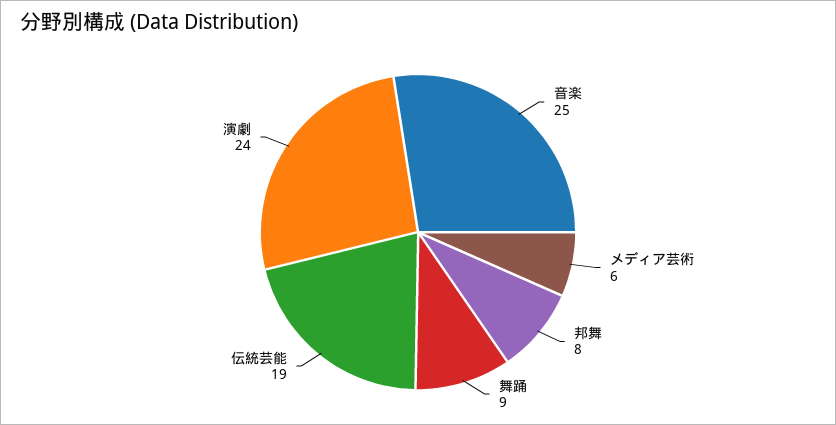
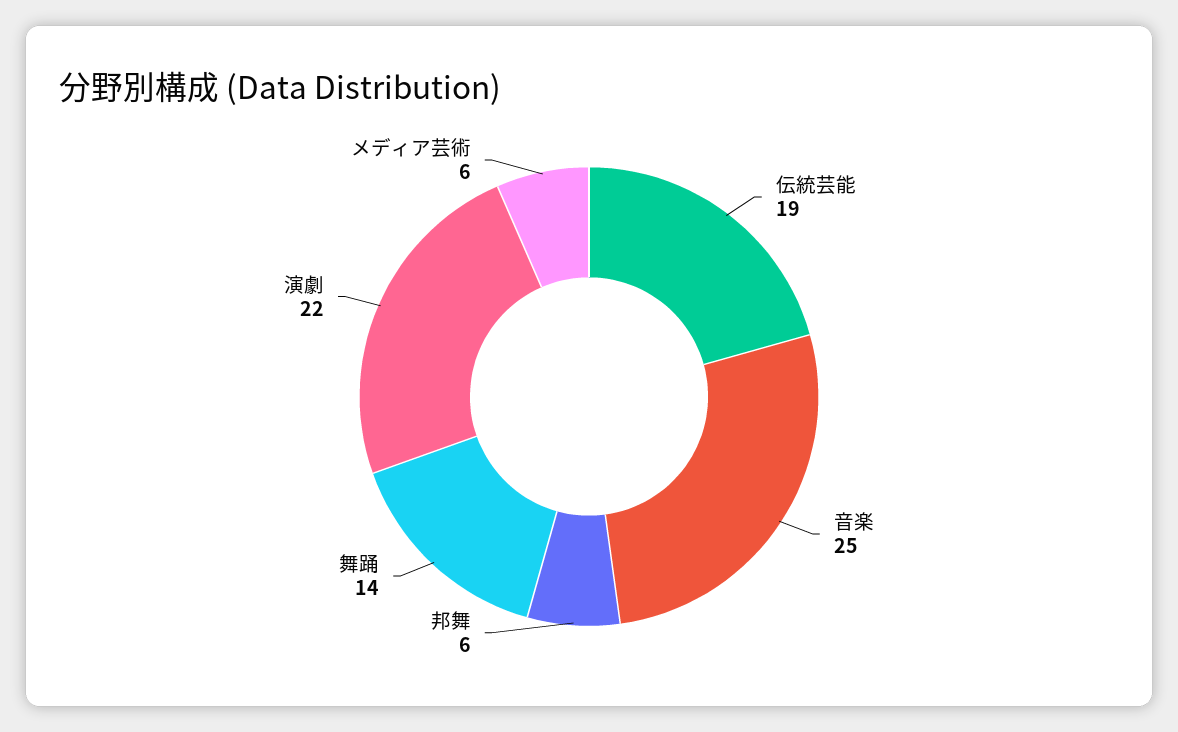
邦舞: 8 -> 6
舞踊: 9 -> 14
演劇: 24 -> 22

